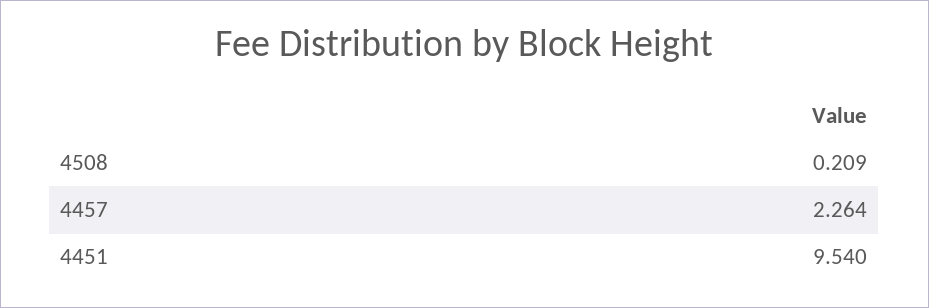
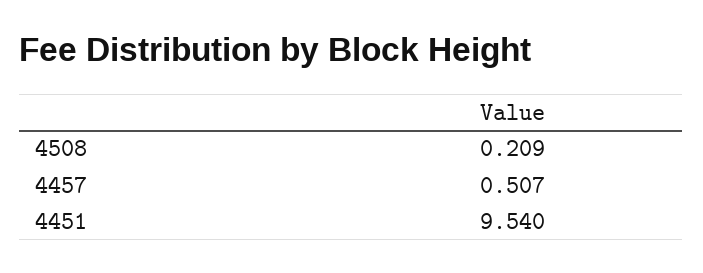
4457: 2.264 -> 0.507

